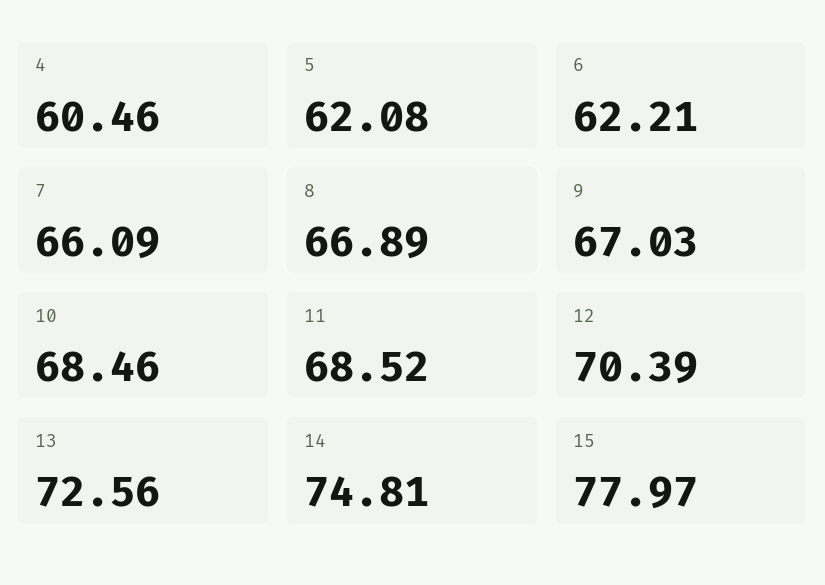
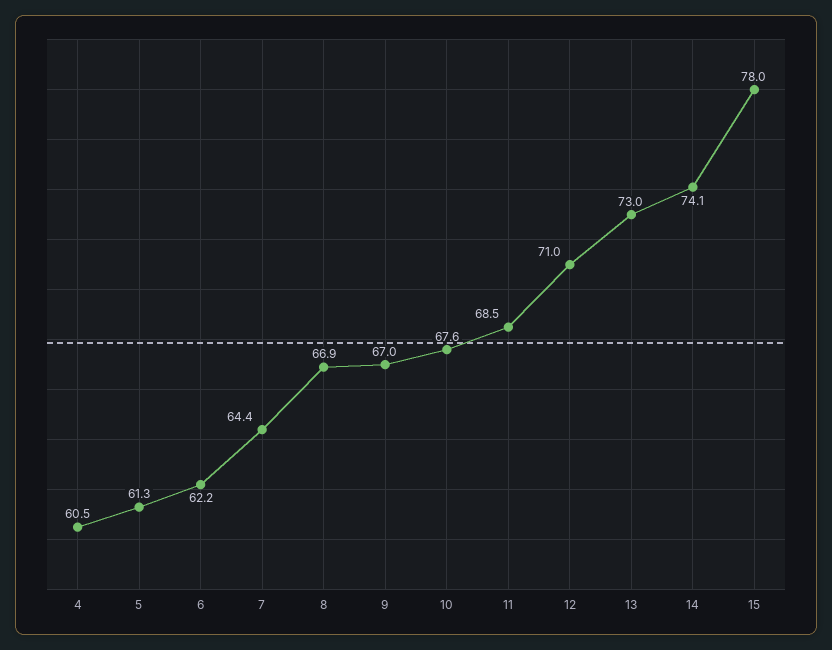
5: 62.08 -> 61.3
7: 66.09 -> 64.4
10: 68.46 -> 67.6
12: 70.39 -> 71
13: 72.56 -> 73
14: 74.81 -> 74.1

